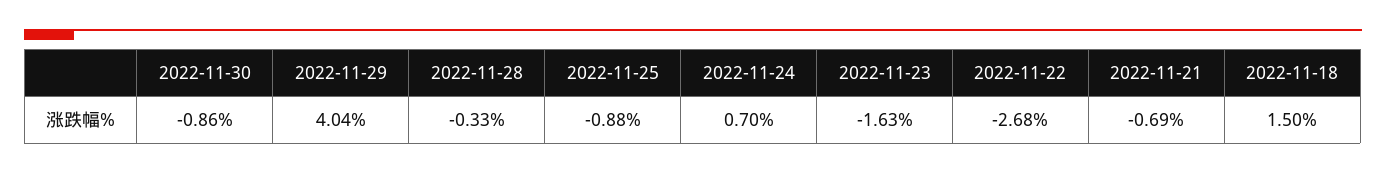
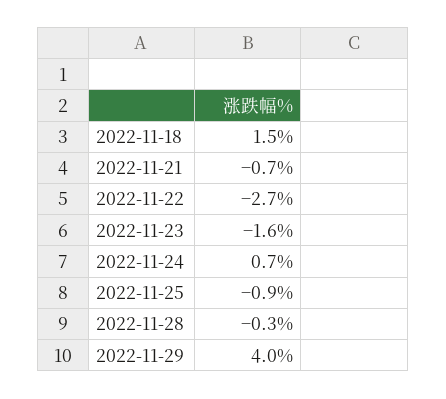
2022-11-30: -0.86 -> none

